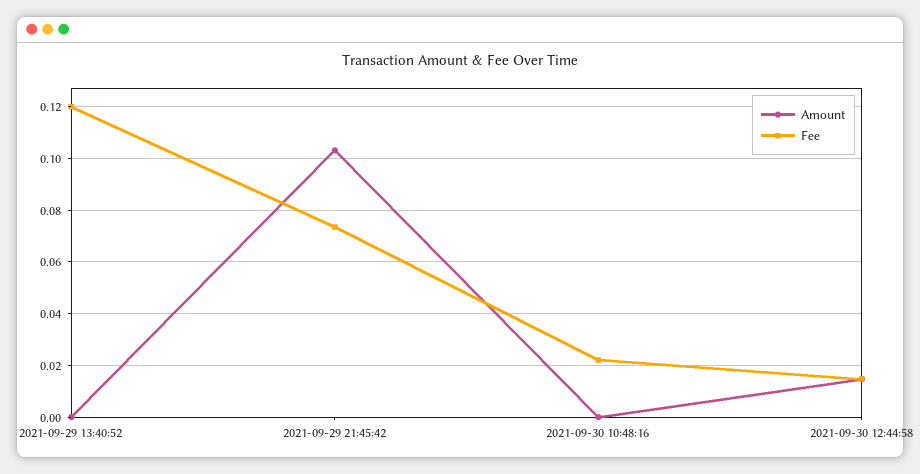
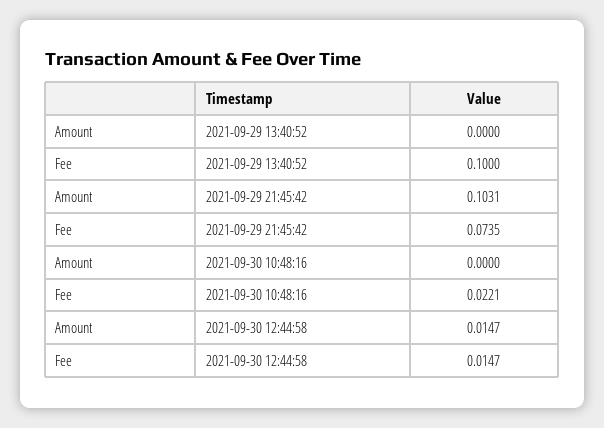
Fee, 2021-09-29 13:40:52: 0.12 -> 0.1

